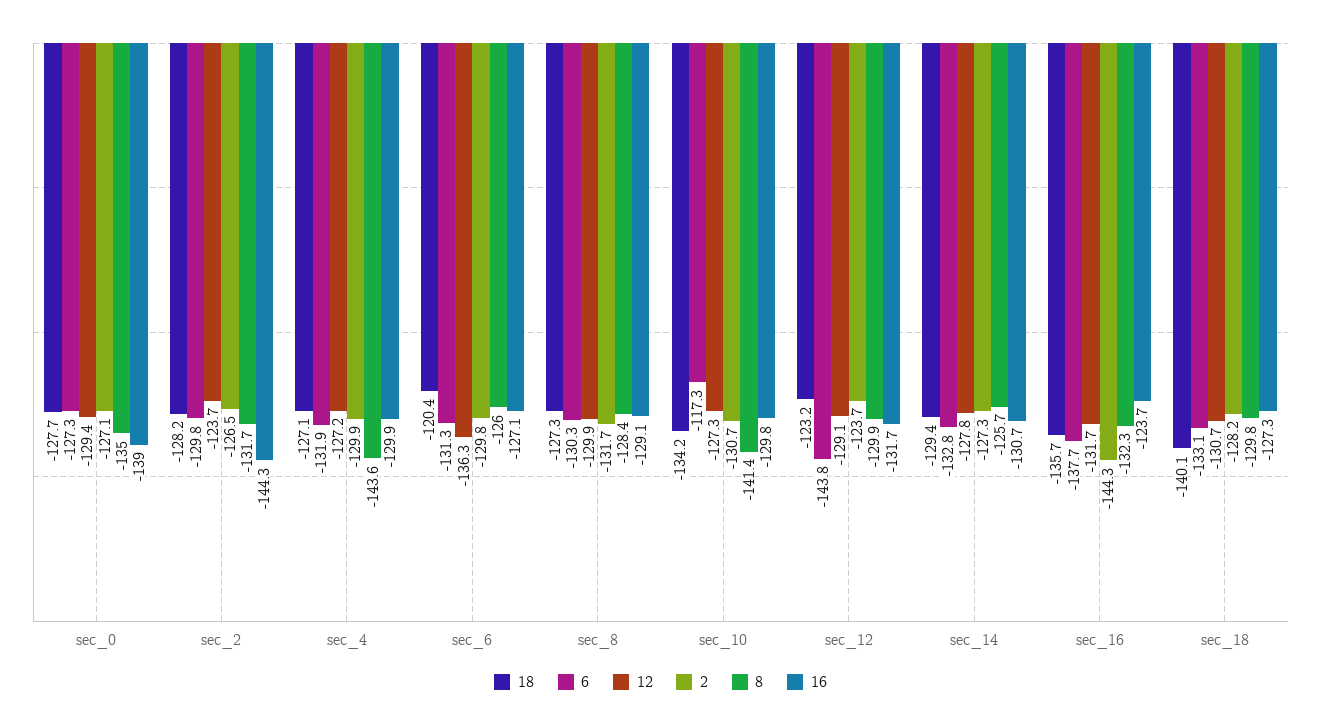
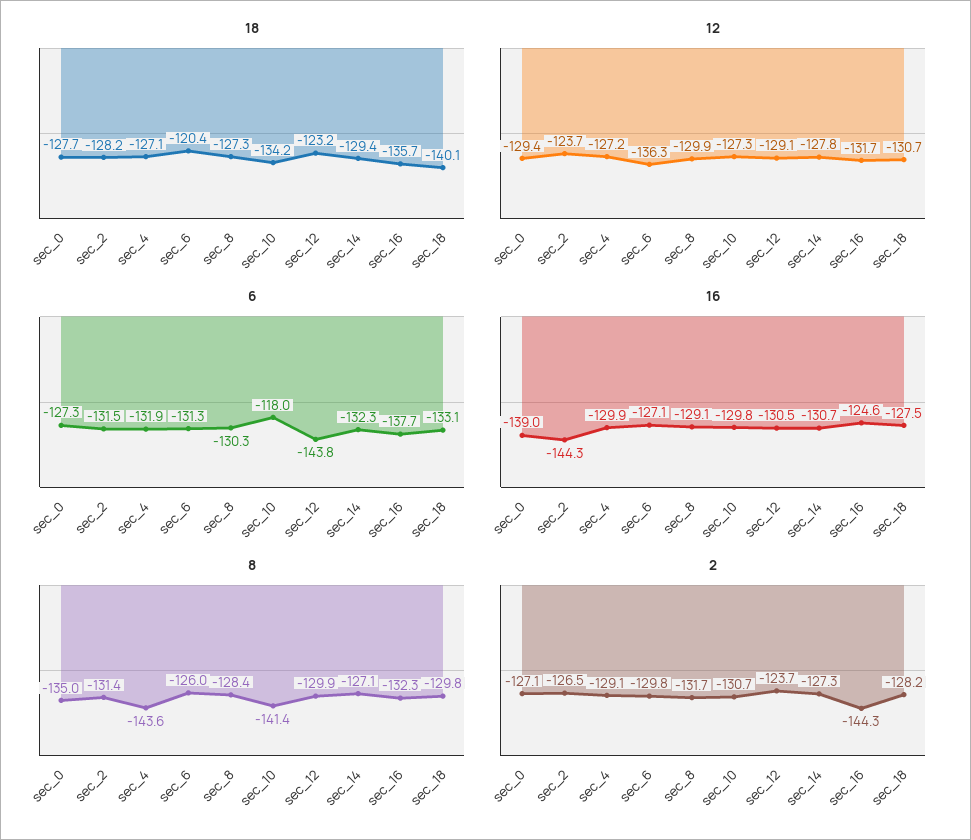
6, sec_2: -129.8 -> -131.5
8, sec_2: -131.7 -> -131.4
2, sec_4: -129.9 -> -129.1
6, sec_10: -117.3 -> -118
16, sec_12: -131.7 -> -130.5
6, sec_14: -132.8 -> -132.3
8, sec_14: -125.7 -> -127.1
16, sec_16: -123.7 -> -124.6
16, sec_18: -127.3 -> -127.5

